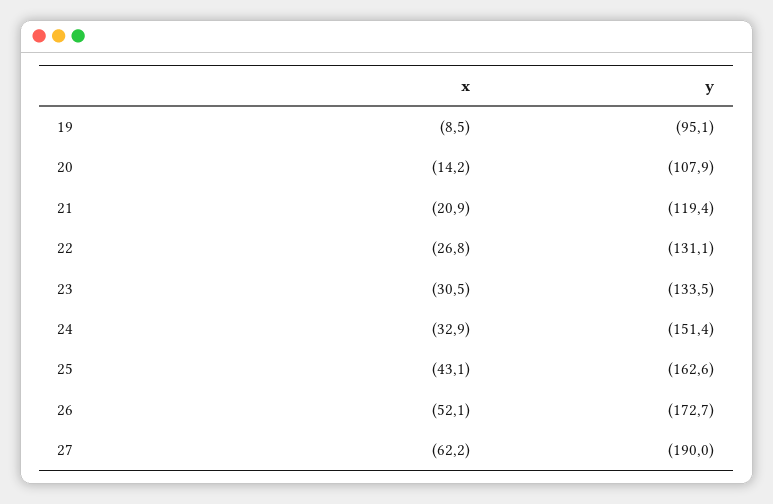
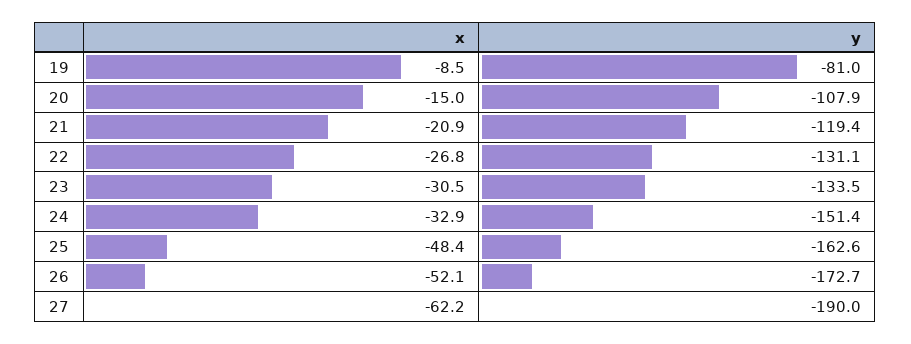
y, 19: -95.1 -> -81
x, 20: -14.2 -> -15
x, 25: -43.1 -> -48.4

